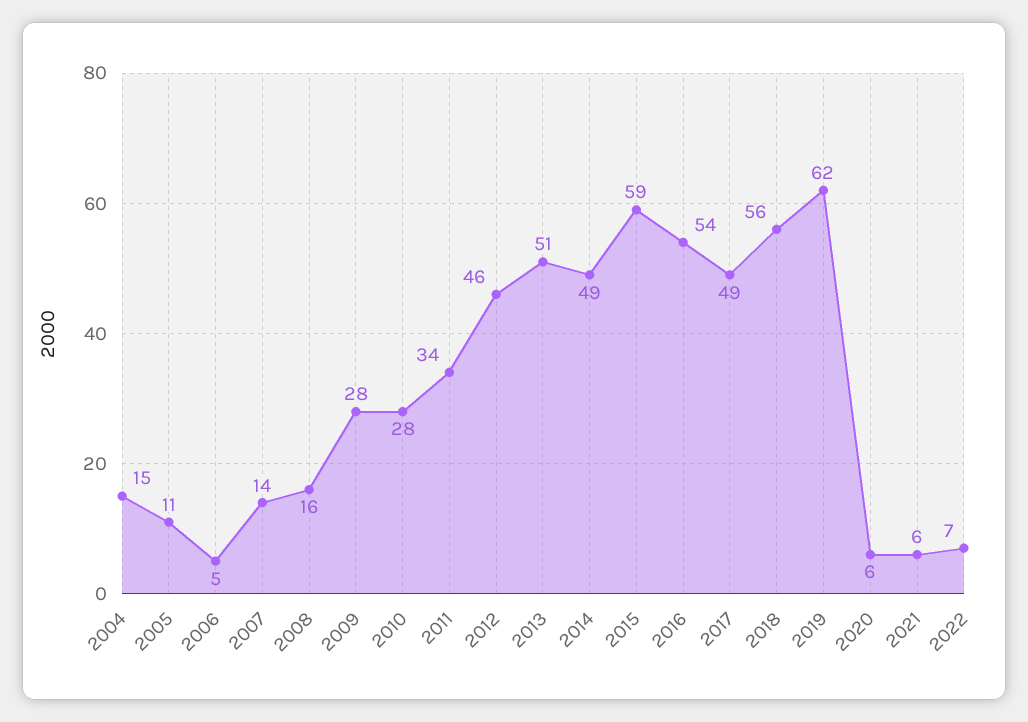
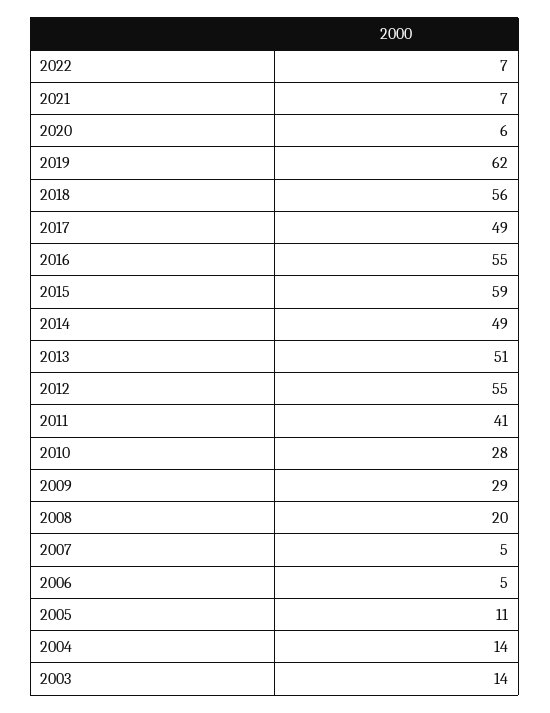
2004: 15 -> 14
2007: 14 -> 5
2008: 16 -> 20
2009: 28 -> 29
2011: 34 -> 41
2012: 46 -> 55
2016: 54 -> 55
2021: 6 -> 7
2003: none -> 14

